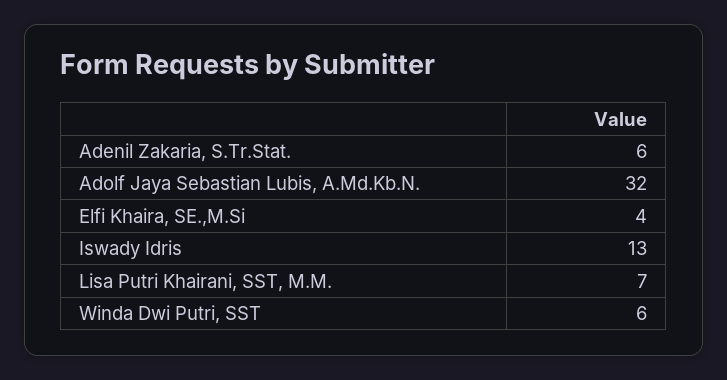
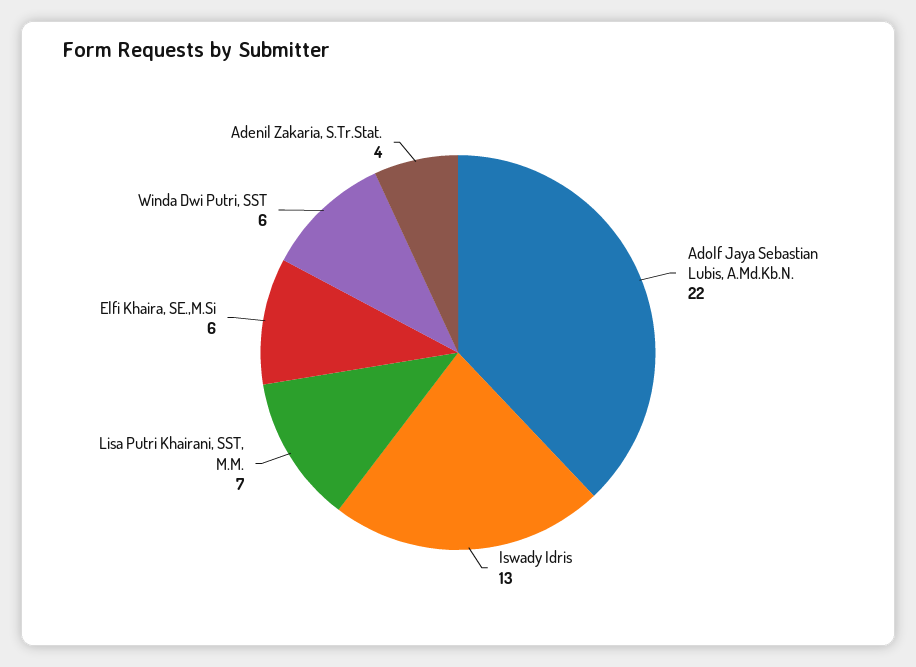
Adenil Zakaria, S.Tr.Stat.: 6 -> 4
Adolf Jaya Sebastian Lubis, A.Md.Kb.N.: 32 -> 22
Elfi Khaira, SE.,M.Si: 4 -> 6

